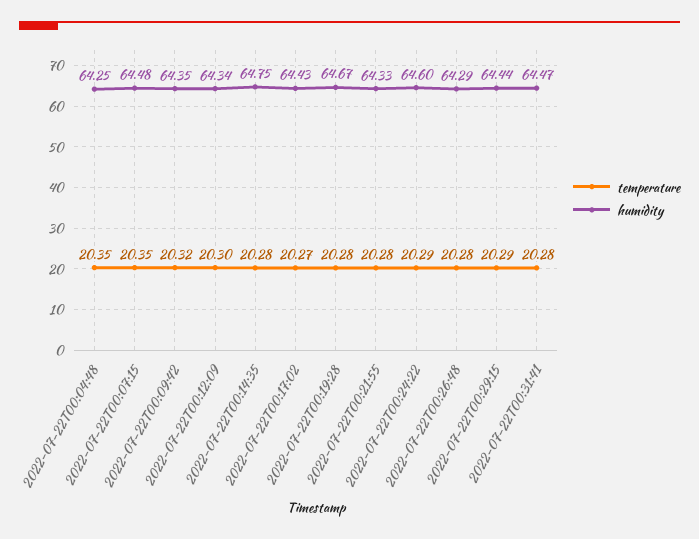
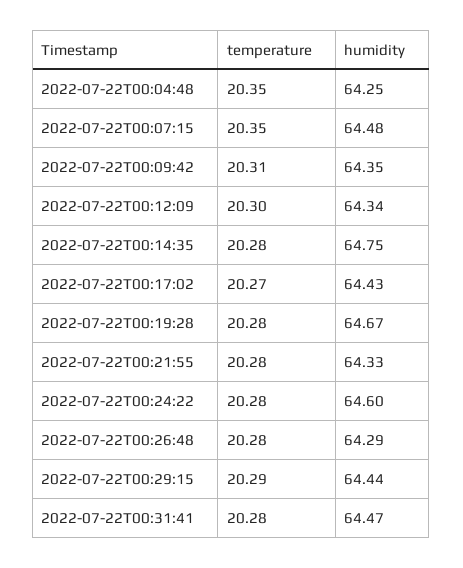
temperature, 2022-07-22T00:09:42: 20.32 -> 20.31
temperature, 2022-07-22T00:24:22: 20.29 -> 20.28

